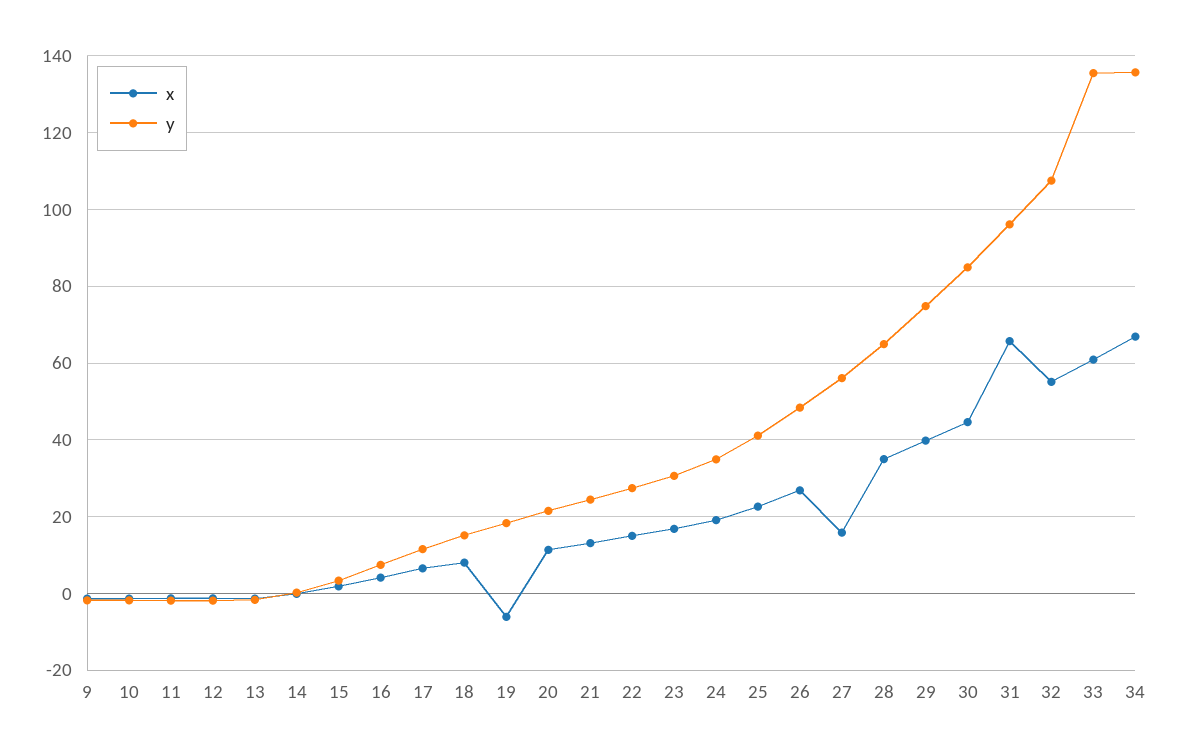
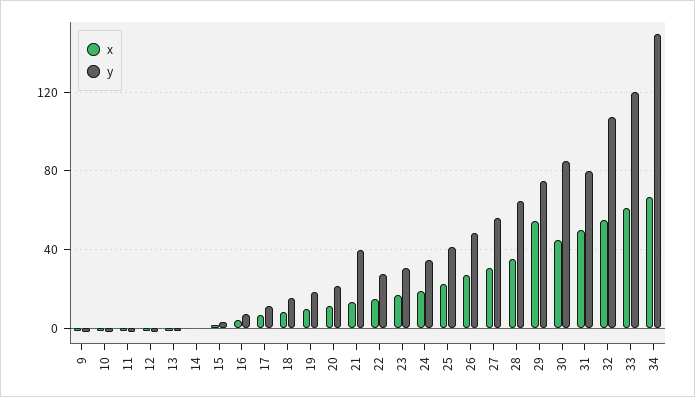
x, 19: -6 -> 10
y, 21: 24 -> 40
x, 27: 16 -> 30
x, 29: 40 -> 55
x, 31: 66 -> 50
y, 31: 96 -> 80
y, 33: 136 -> 120
y, 34: 136 -> 150

